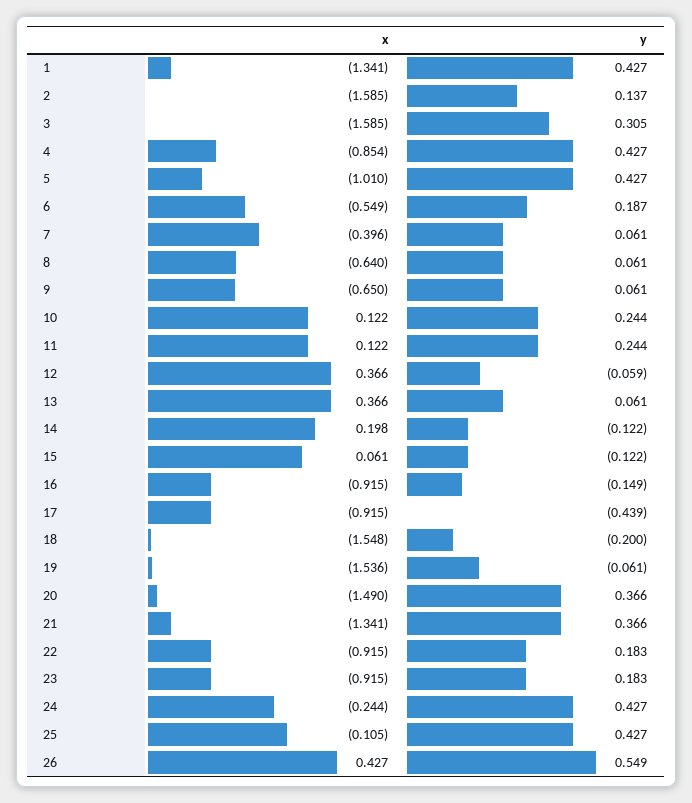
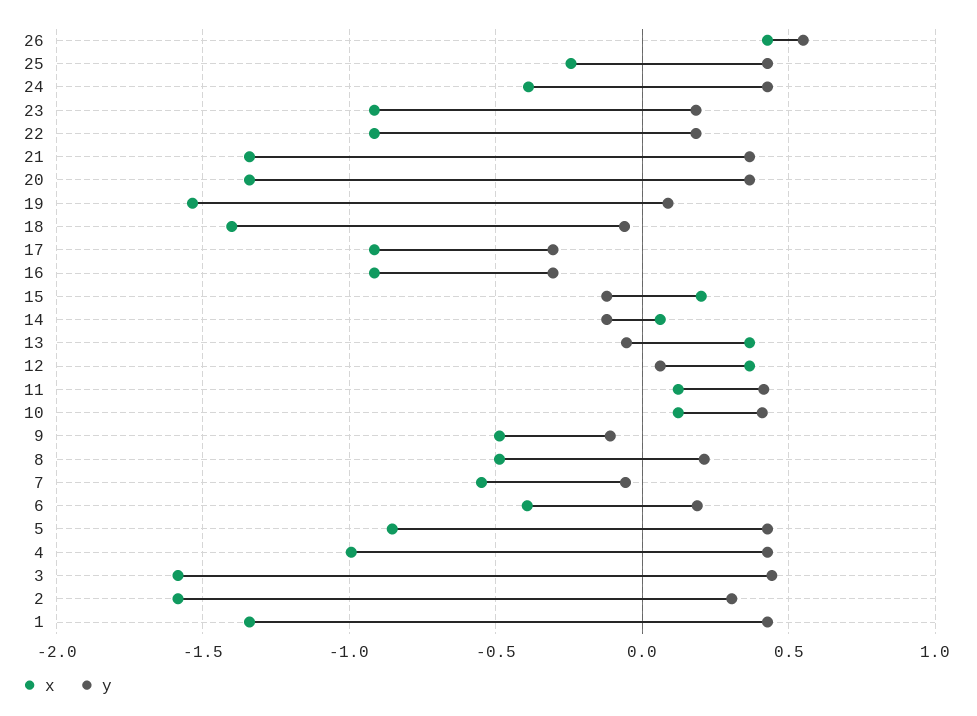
y, 2: 0.137 -> 0.3
y, 3: 0.305 -> 0.45
x, 4: -0.854 -> -1
x, 5: -1.01 -> -0.85
x, 6: -0.549 -> -0.4
x, 7: -0.396 -> -0.55
y, 7: 0.061 -> -0.05
x, 8: -0.64 -> -0.5
y, 8: 0.061 -> 0.2
x, 9: -0.65 -> -0.5
y, 9: 0.061 -> -0.1
y, 10: 0.244 -> 0.4
y, 11: 0.244 -> 0.4
y, 12: -0.059 -> 0.05
y, 13: 0.061 -> -0.05
x, 14: 0.198 -> 0.05
x, 15: 0.061 -> 0.2
y, 16: -0.149 -> -0.3
y, 17: -0.439 -> -0.3
x, 18: -1.548 -> -1.4
y, 18: -0.2 -> -0.05
y, 19: -0.061 -> 0.1
x, 20: -1.49 -> -1.35
x, 24: -0.244 -> -0.4
x, 25: -0.105 -> -0.25

